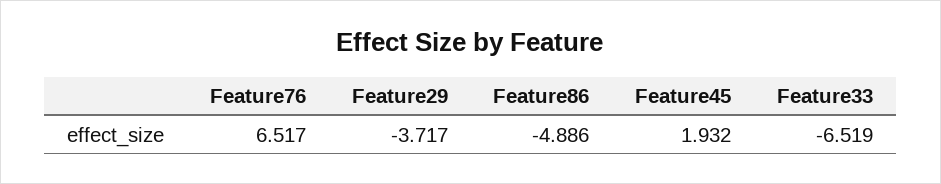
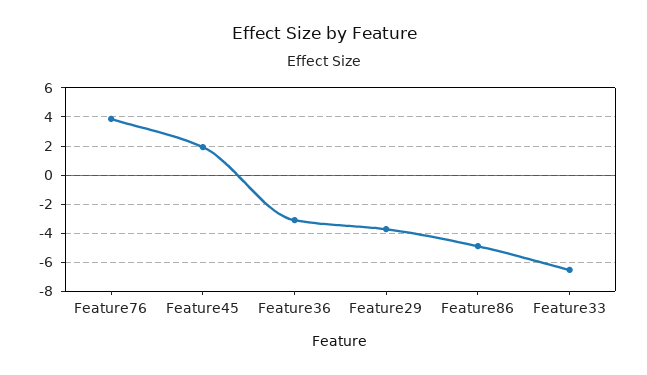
Feature76: 6.517 -> 4
Feature36: none -> -3

